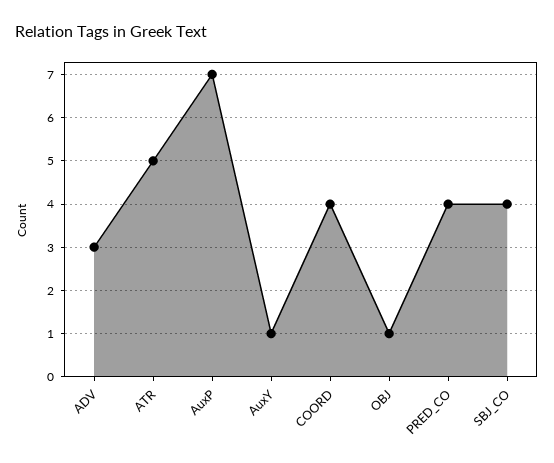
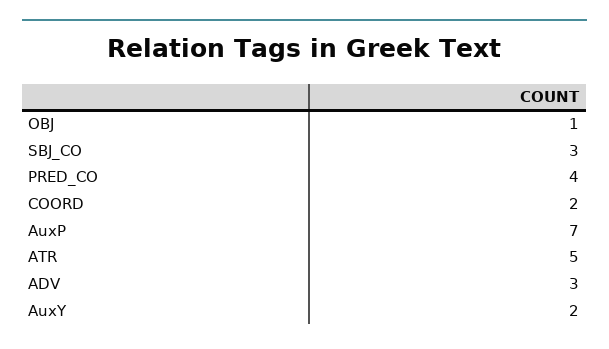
AuxY: 1 -> 2
COORD: 4 -> 2
SBJ_CO: 4 -> 3

